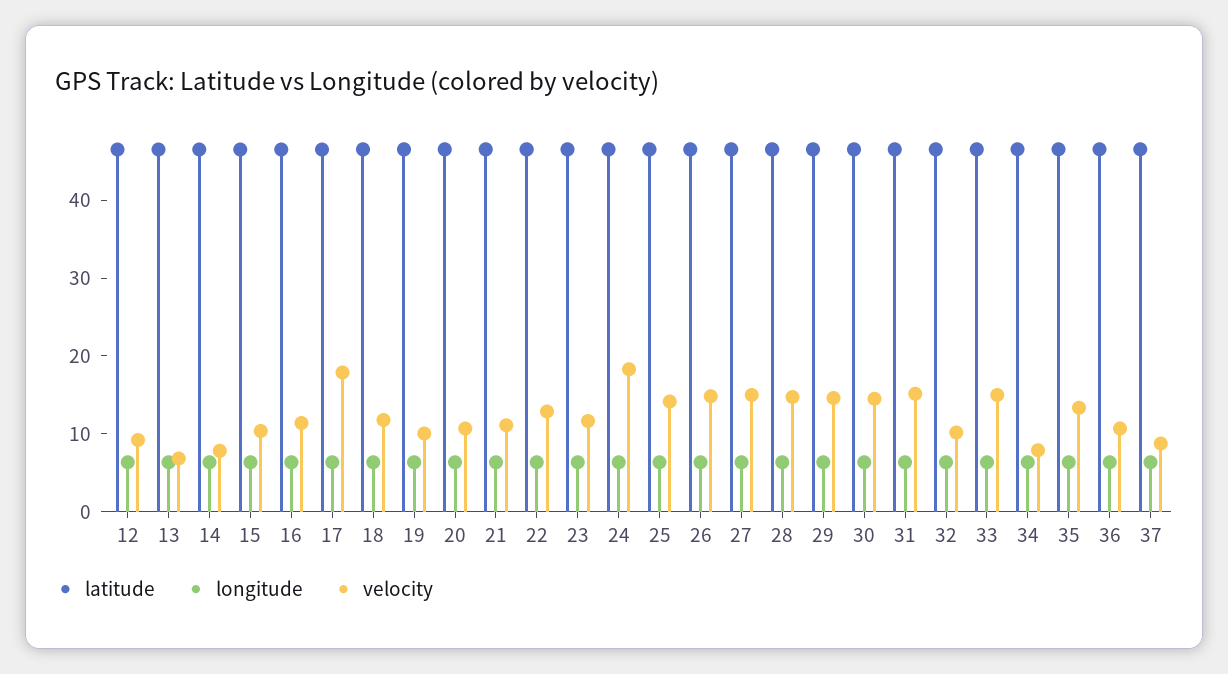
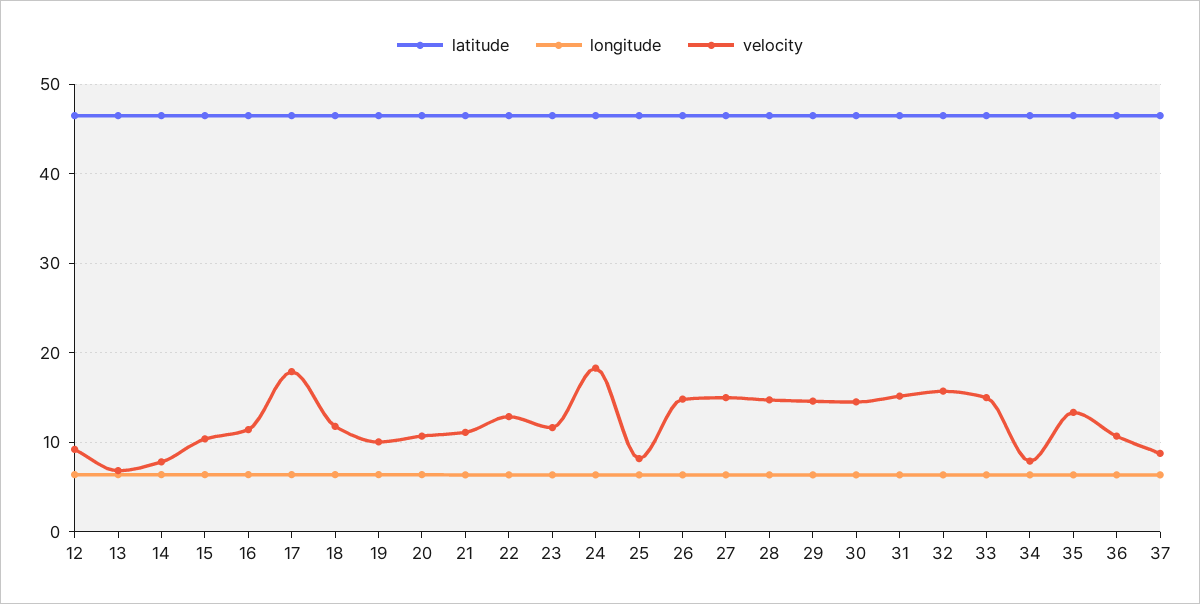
velocity, 25: 14 -> 8
velocity, 32: 10 -> 16

